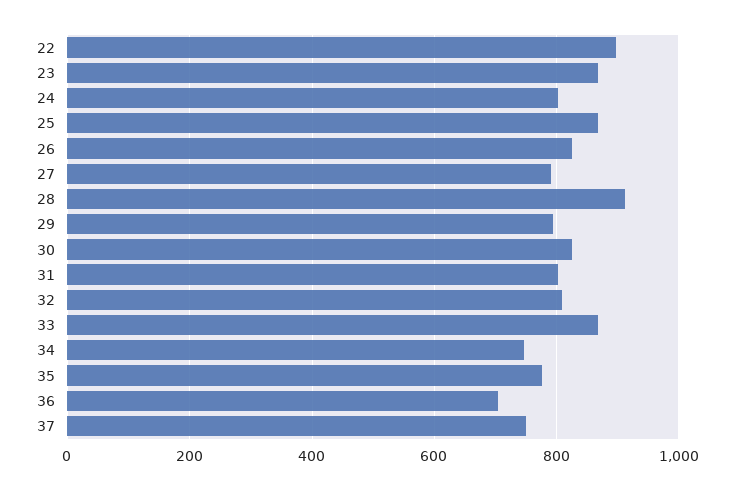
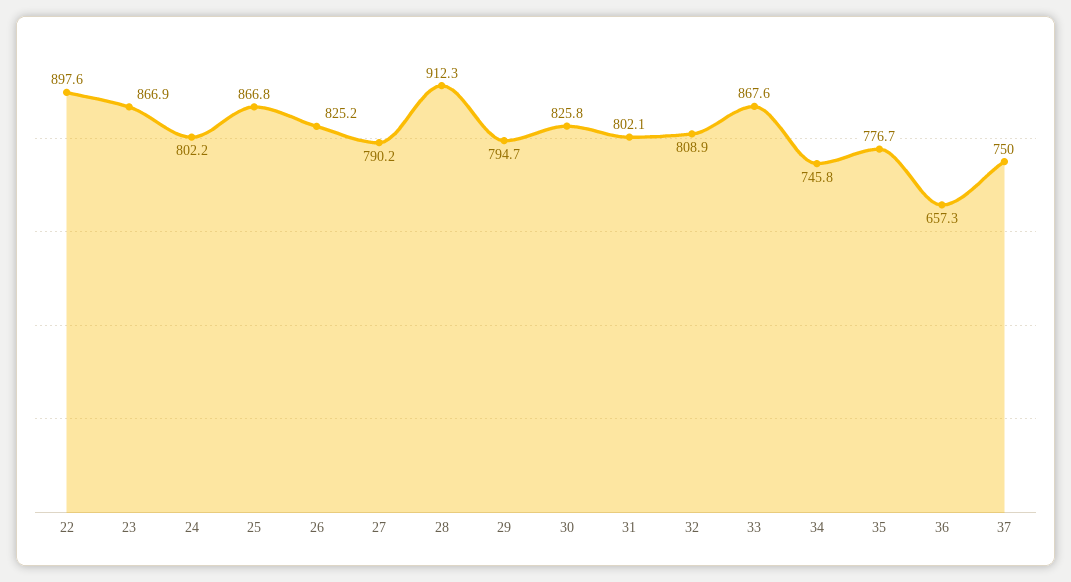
36: 700 -> 657.3

